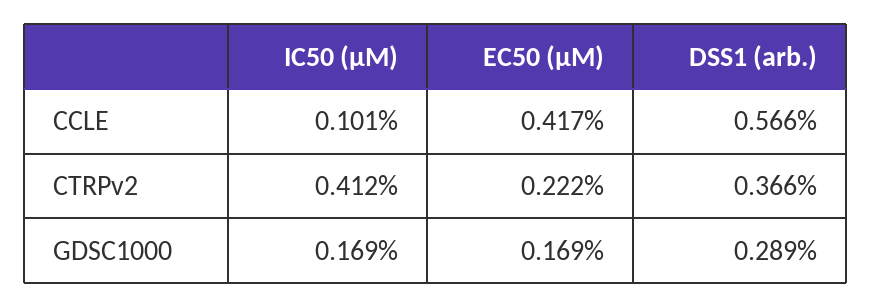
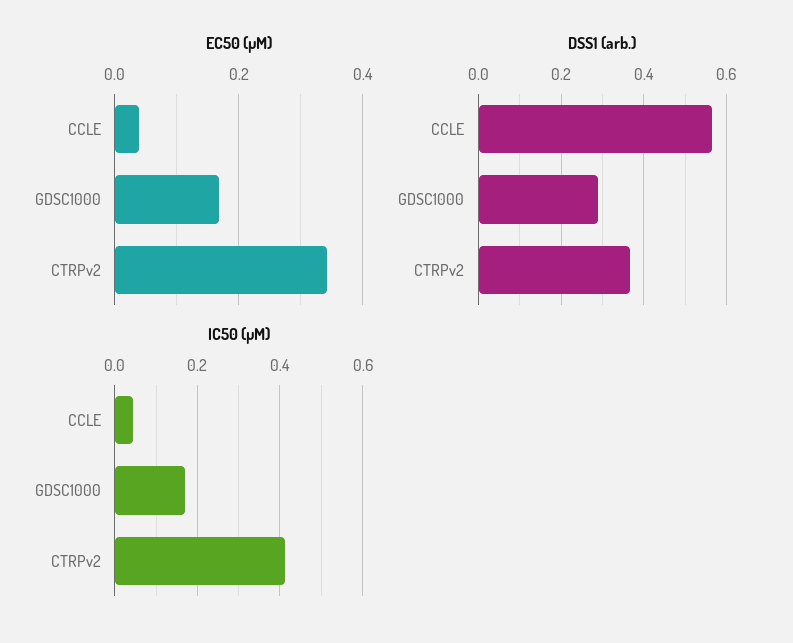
IC50 (µM), CCLE: 0.101 -> 0.04
EC50 (µM), CCLE: 0.417 -> 0.04
EC50 (µM), CTRPv2: 0.222 -> 0.34

